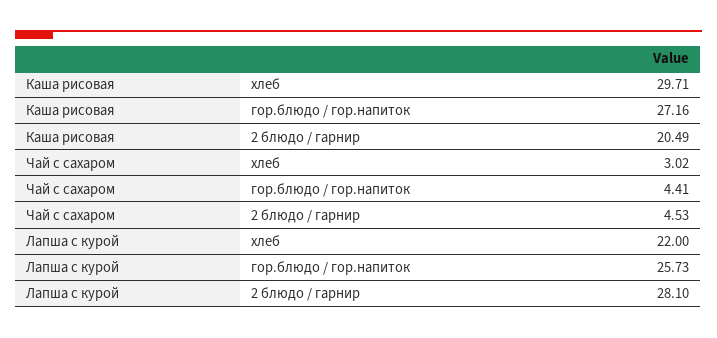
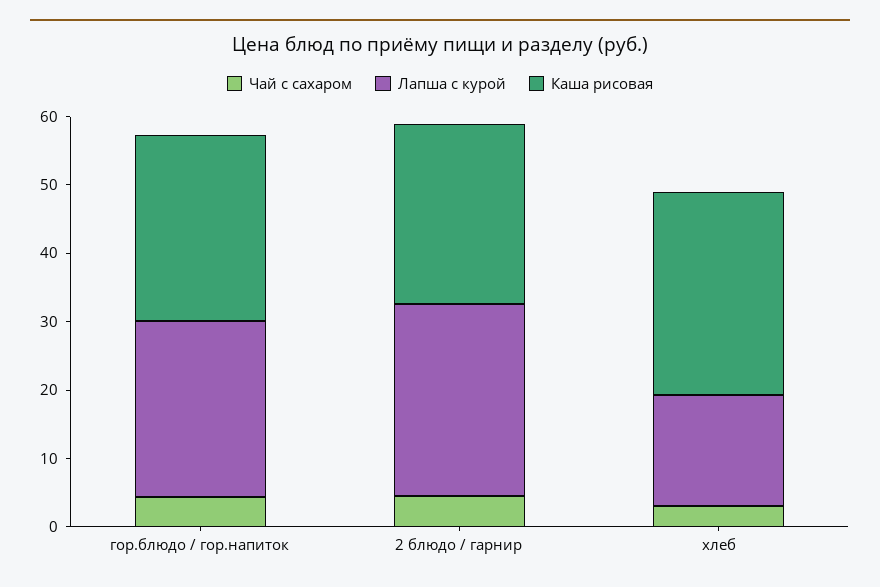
Каша рисовая, 2 блюдо / гарнир: 20.49 -> 26
Лапша с курой, хлеб: 22 -> 16

